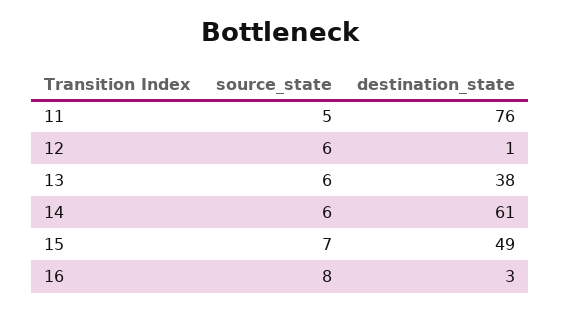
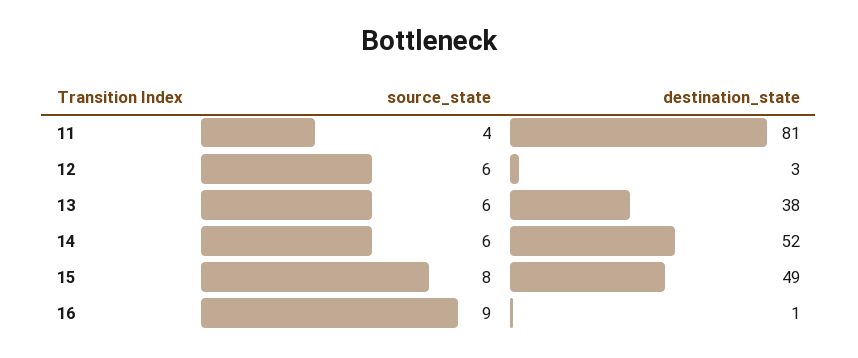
source_state, 11: 5 -> 4
destination_state, 11: 76 -> 81
destination_state, 12: 1 -> 3
destination_state, 14: 61 -> 52
source_state, 15: 7 -> 8
source_state, 16: 8 -> 9
destination_state, 16: 3 -> 1

